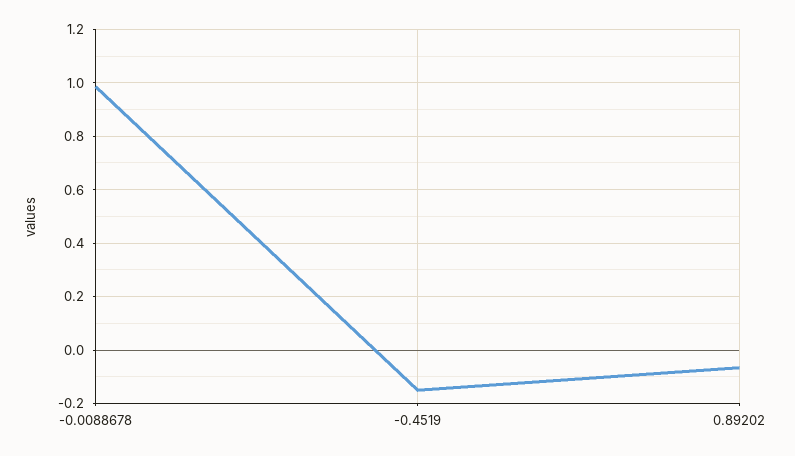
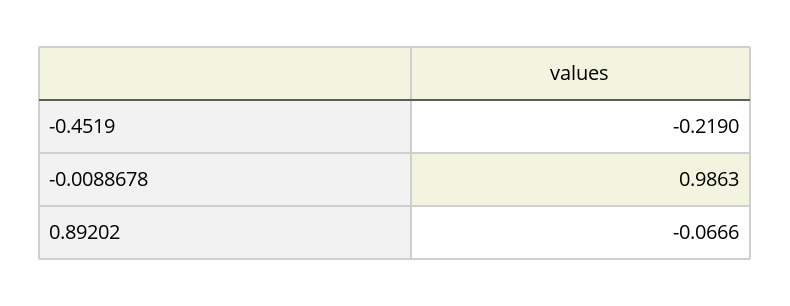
-0.4519: -0.15 -> -0.219

